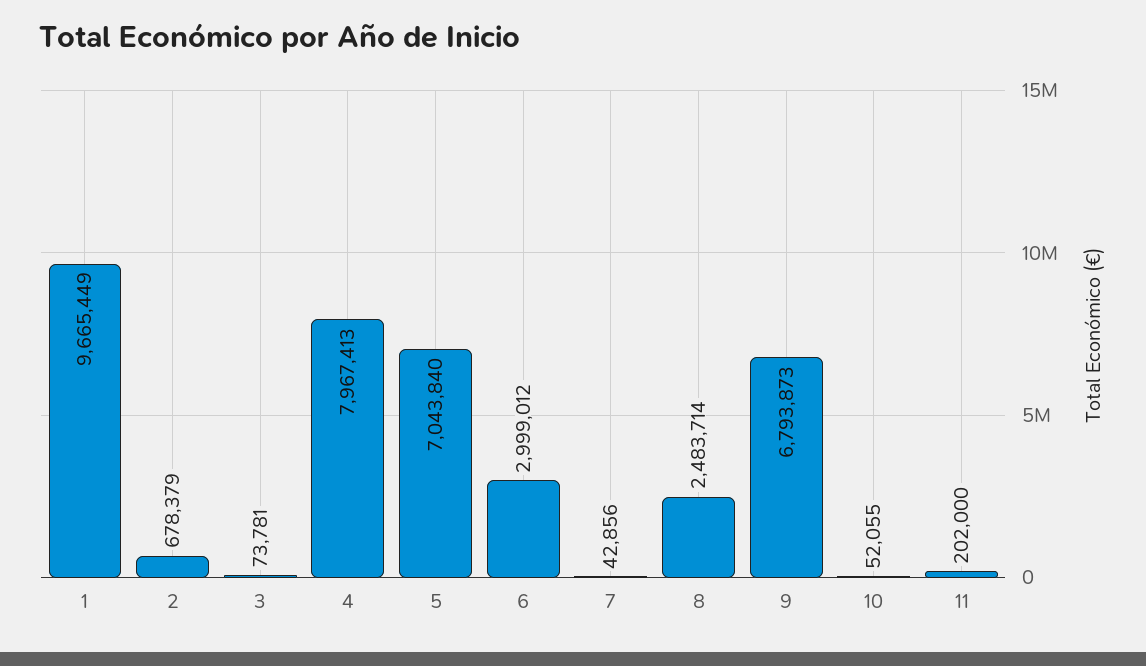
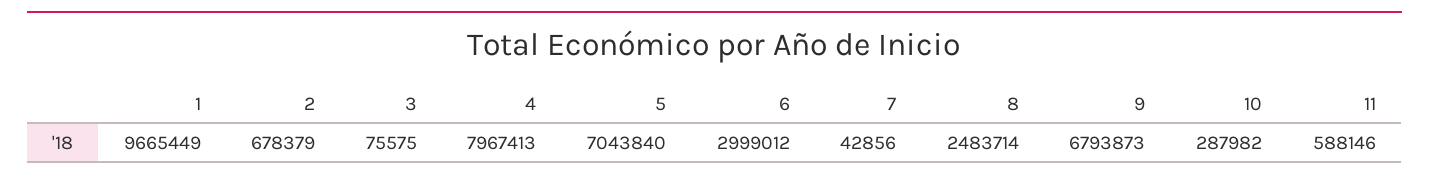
3: 73781 -> 75575
10: 52055 -> 287982
11: 202000 -> 588146

